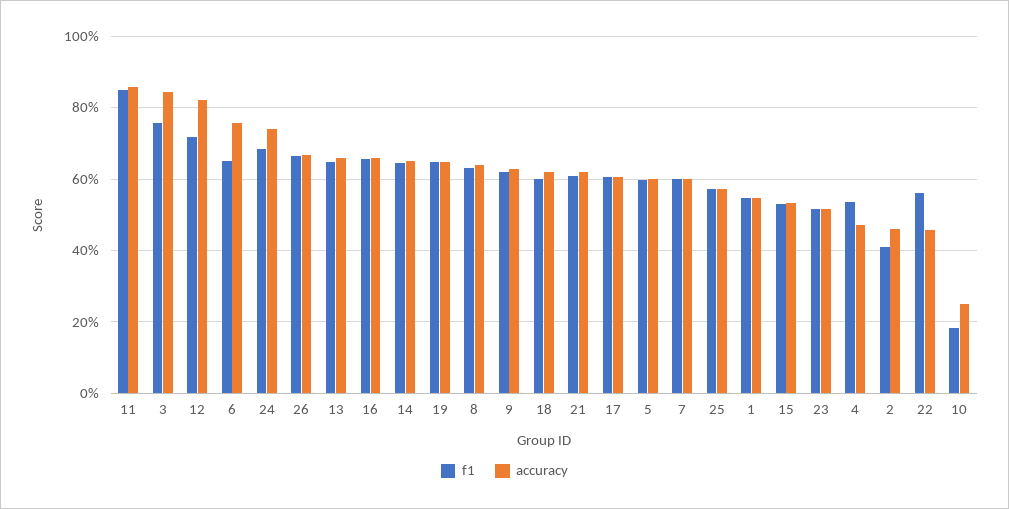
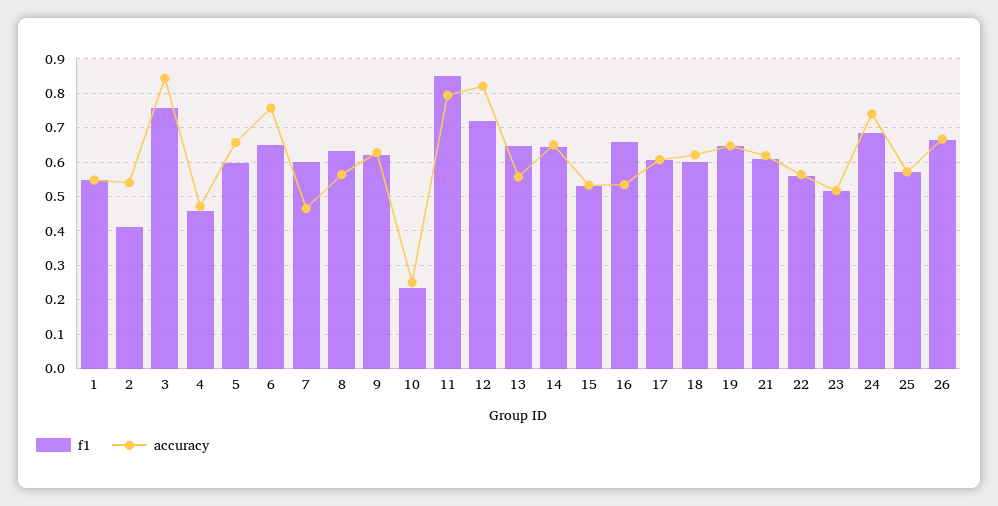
accuracy, 11: 0.86 -> 0.8
accuracy, 13: 0.66 -> 0.56
accuracy, 16: 0.66 -> 0.54
accuracy, 8: 0.64 -> 0.56
accuracy, 5: 0.6 -> 0.66
accuracy, 7: 0.6 -> 0.46
f1, 4: 0.54 -> 0.46
accuracy, 2: 0.46 -> 0.54
accuracy, 22: 0.46 -> 0.56
f1, 10: 0.18 -> 0.24

